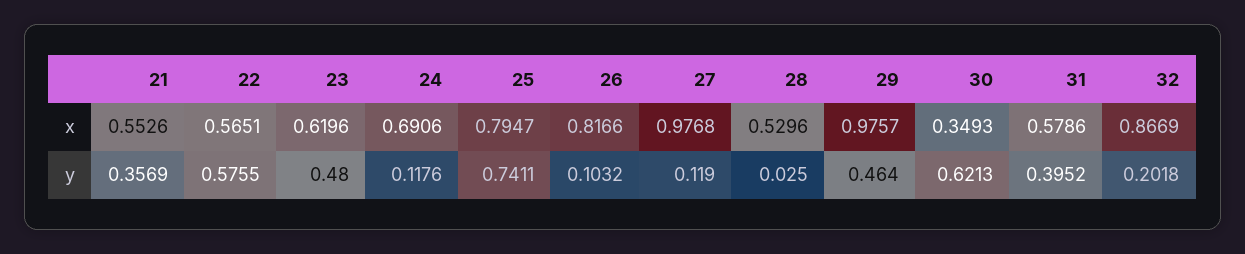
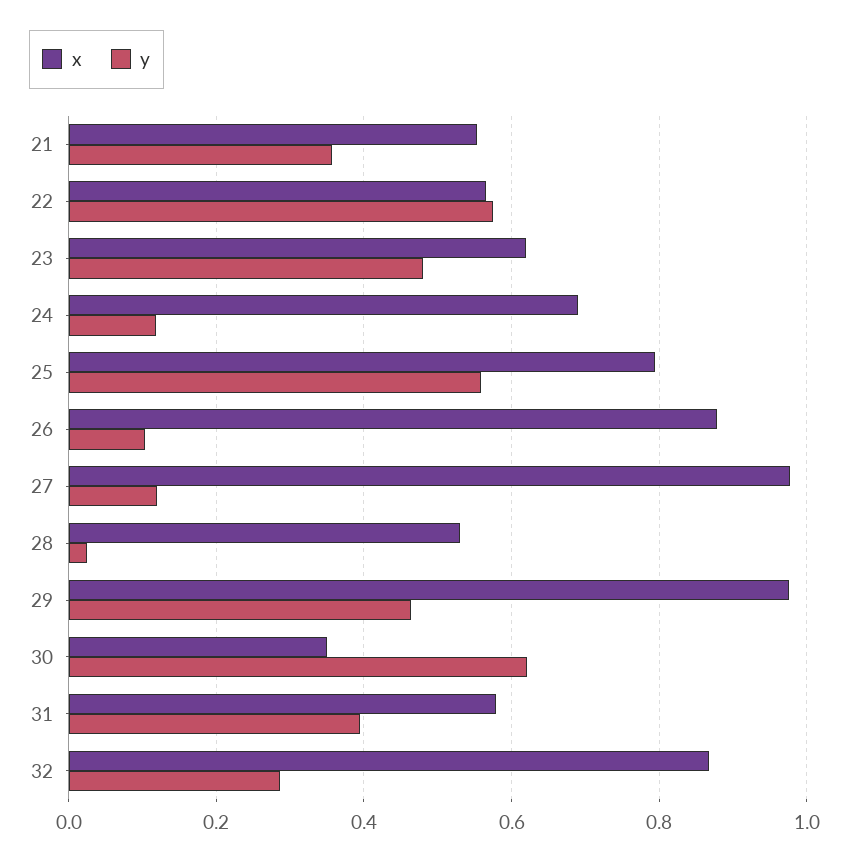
x, 26: 0.8166 -> 0.88
y, 25: 0.7411 -> 0.56
y, 32: 0.2018 -> 0.28

